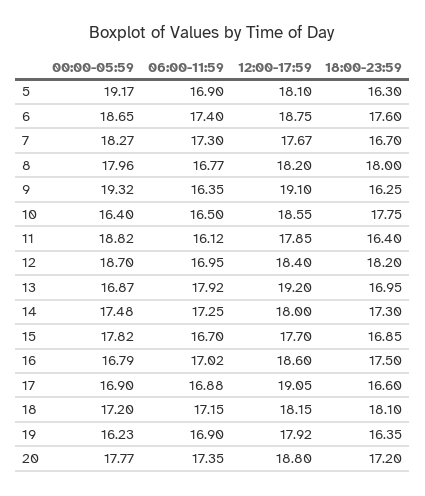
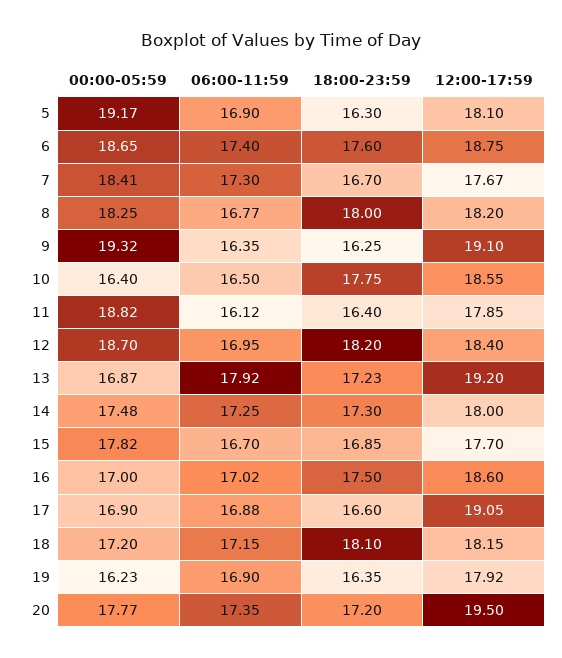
00:00-05:59, 7: 18.27 -> 18.41
00:00-05:59, 8: 17.96 -> 18.25
18:00-23:59, 13: 16.95 -> 17.23
00:00-05:59, 16: 16.79 -> 17
12:00-17:59, 20: 18.8 -> 19.5

